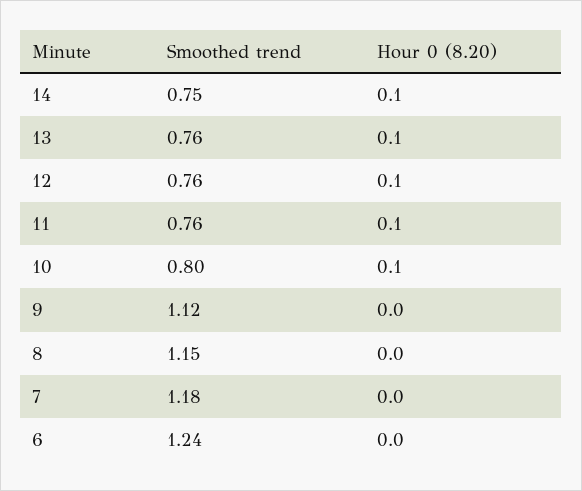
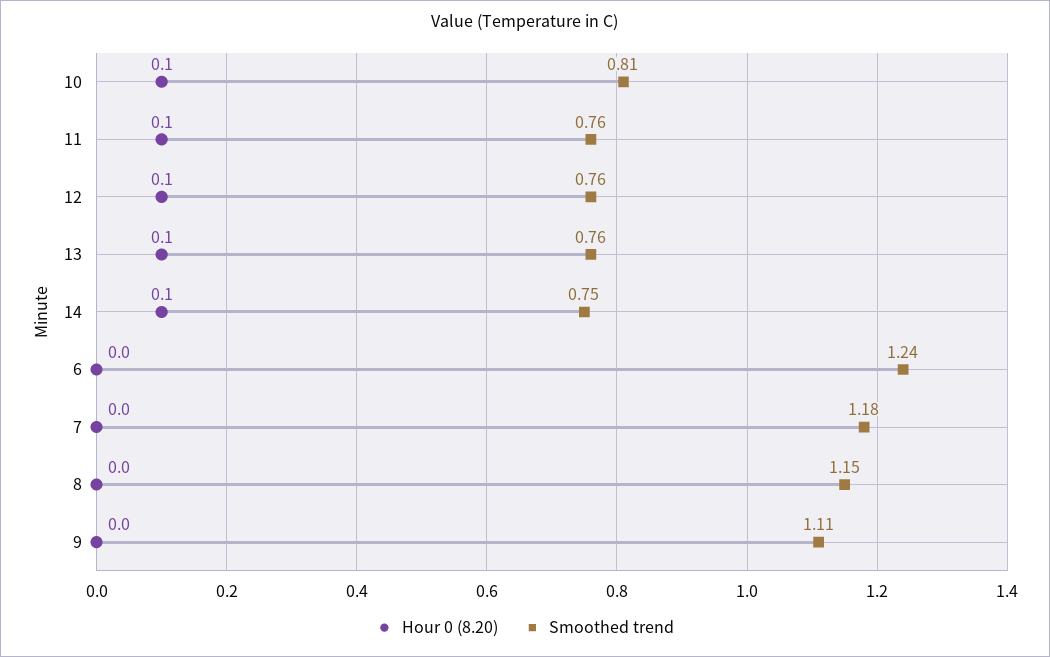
Smoothed trend, 10: 0.8 -> 0.81
Smoothed trend, 9: 1.12 -> 1.11

